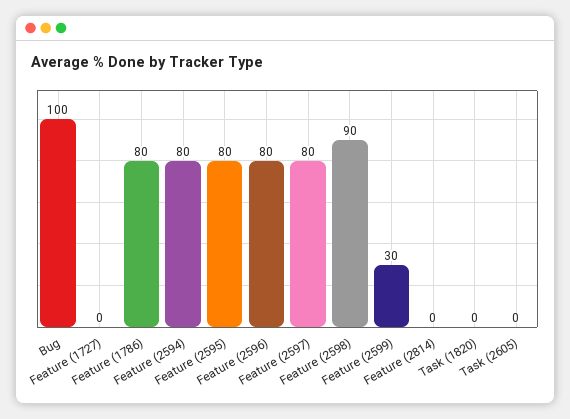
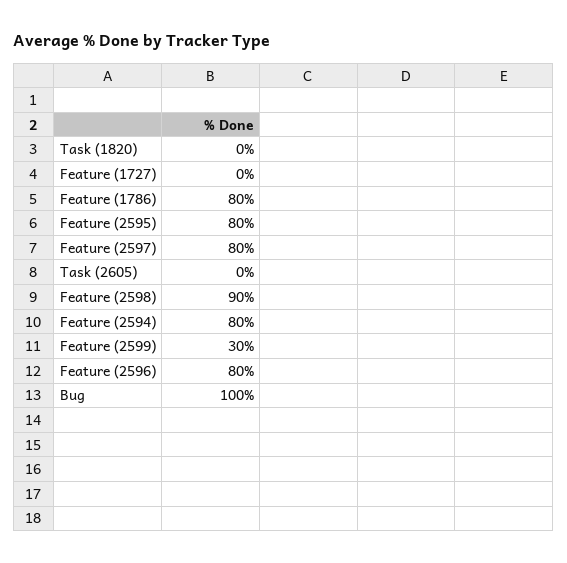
Feature (2814): 0 -> none

